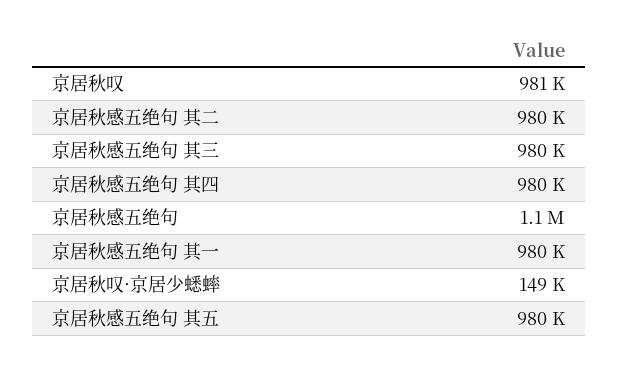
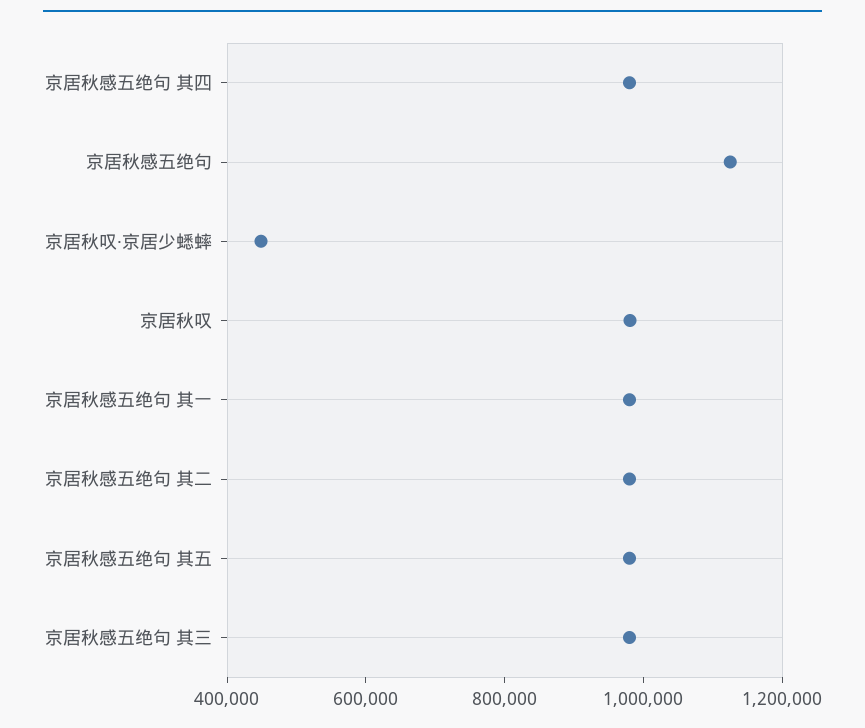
京居秋叹·京居少蟋蟀: 149000 -> 450000

